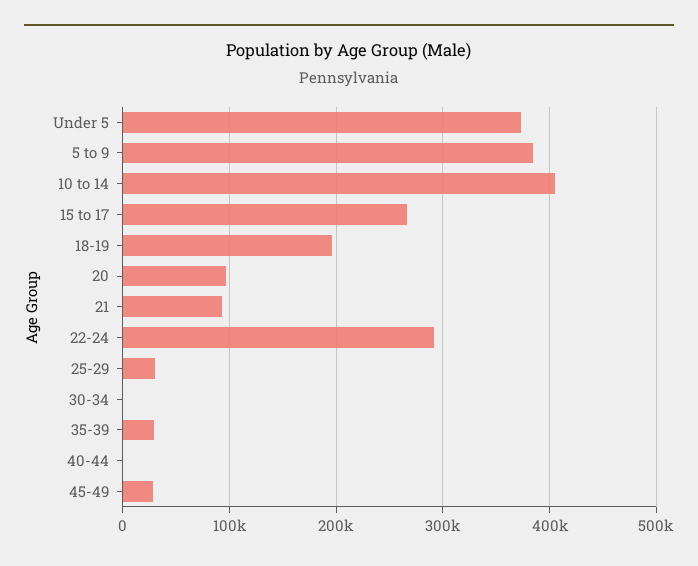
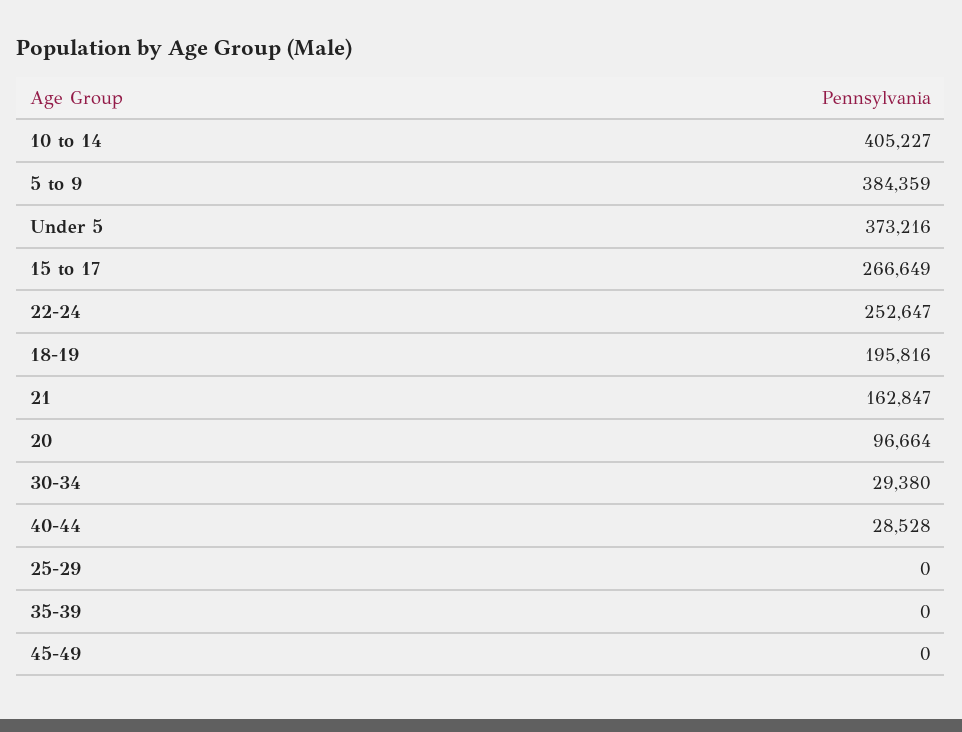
21: 90000 -> 162847
22-24: 290000 -> 252647
25-29: 30000 -> 0
30-34: 0 -> 29380
35-39: 30000 -> 0
40-44: 0 -> 28528
45-49: 30000 -> 0

